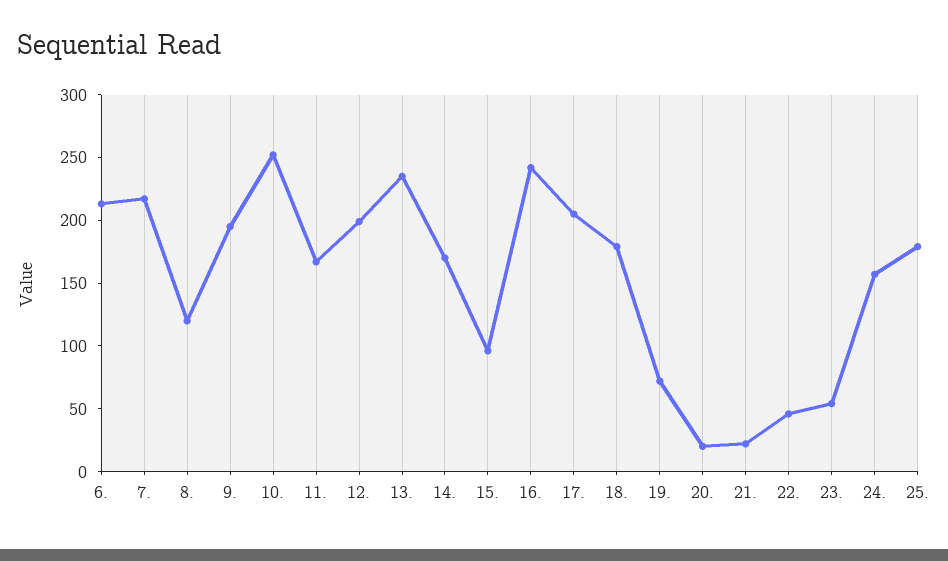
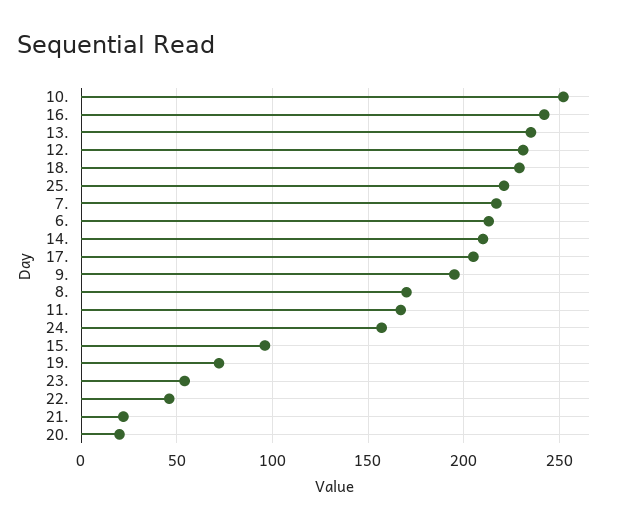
8.: 120 -> 170
12.: 200 -> 230
14.: 170 -> 210
18.: 180 -> 230
25.: 180 -> 220

